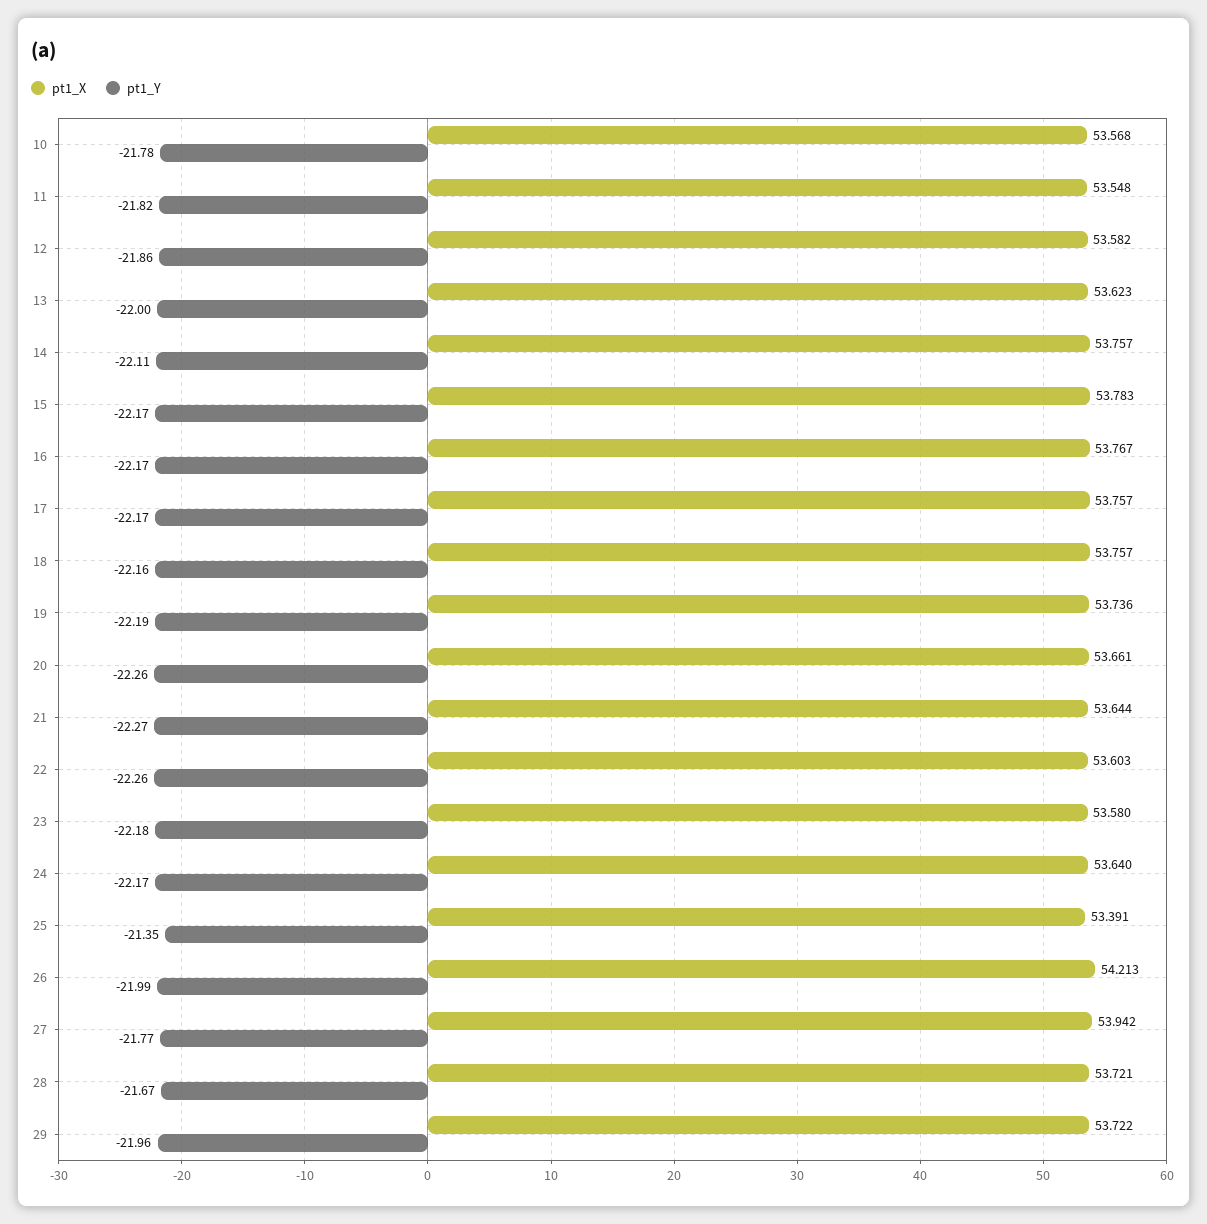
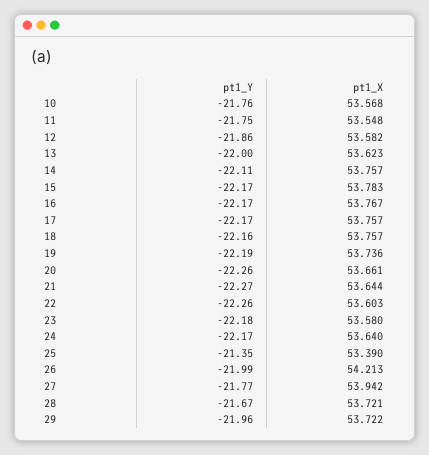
pt1_Y, 10: -21.78 -> -21.76
pt1_Y, 11: -21.82 -> -21.75
pt1_X, 25: 53.391 -> 53.39

